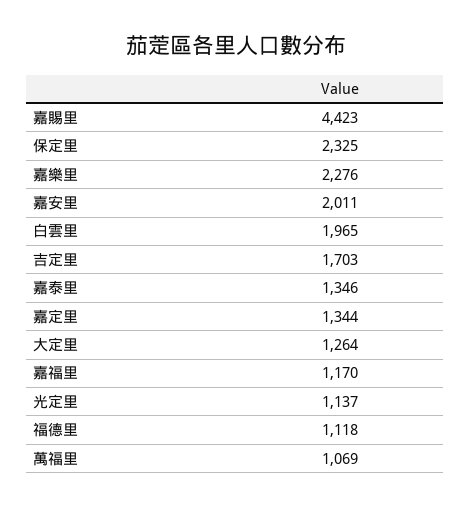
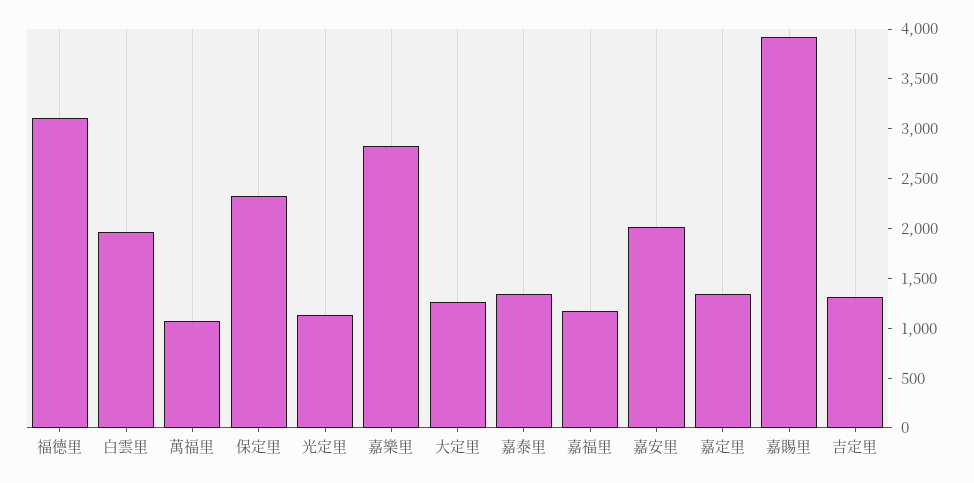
嘉賜里: 4423 -> 3900
嘉樂里: 2276 -> 2800
吉定里: 1703 -> 1300
福德里: 1118 -> 3100

